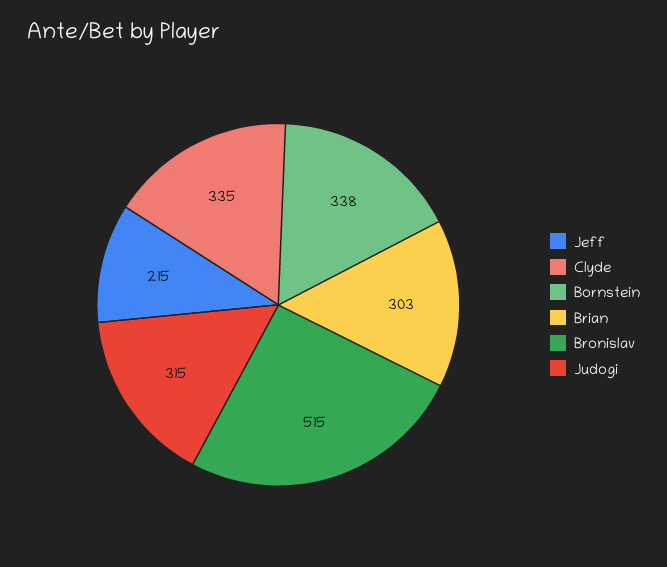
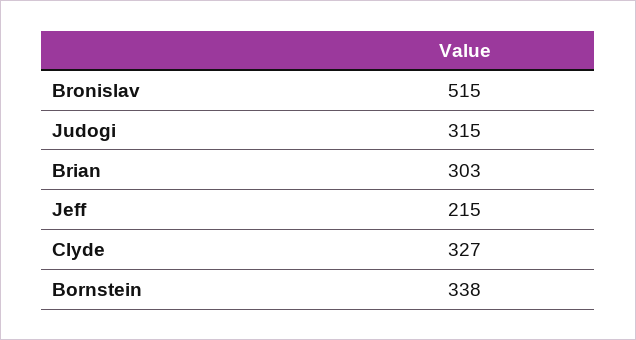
Clyde: 335 -> 327

